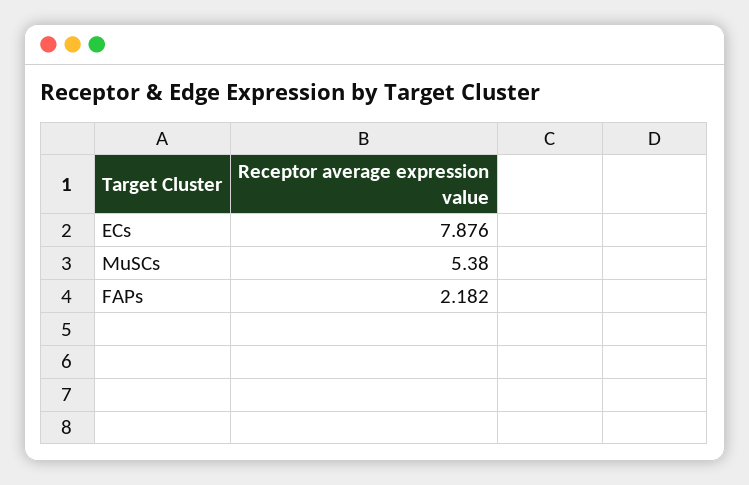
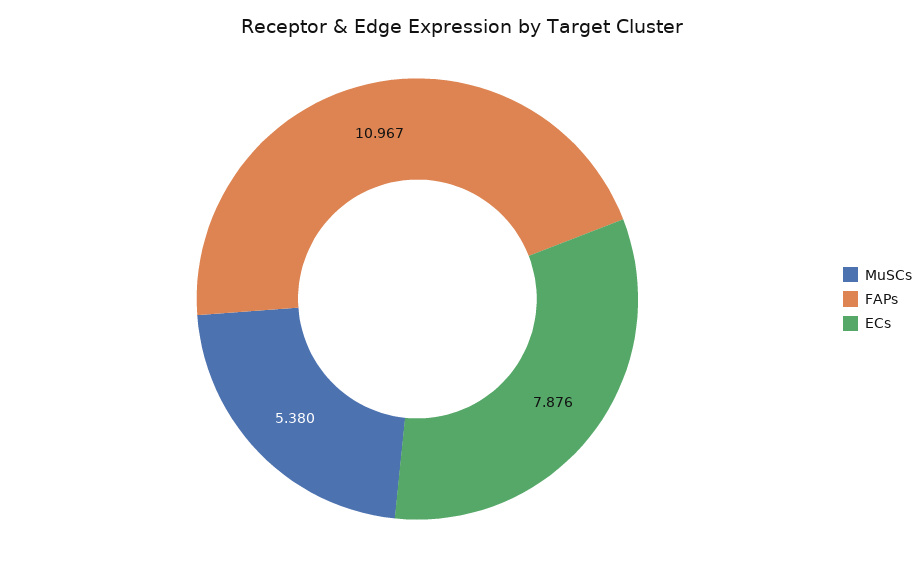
FAPs: 2.182 -> 10.967

